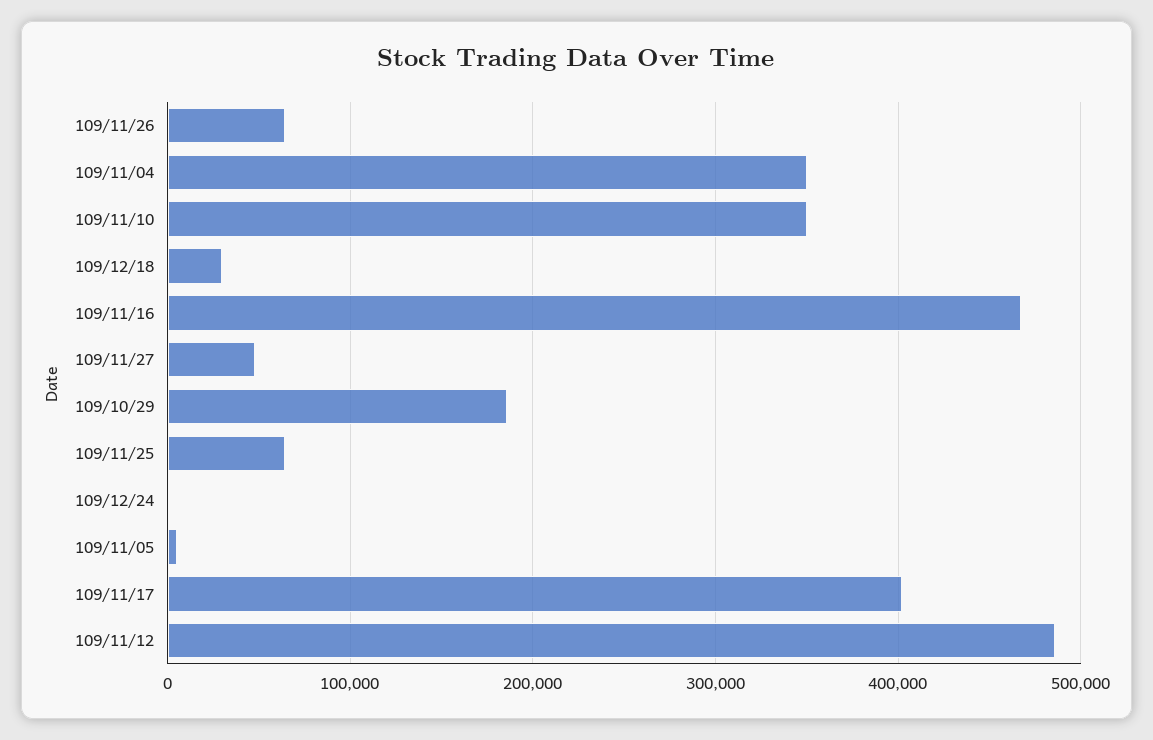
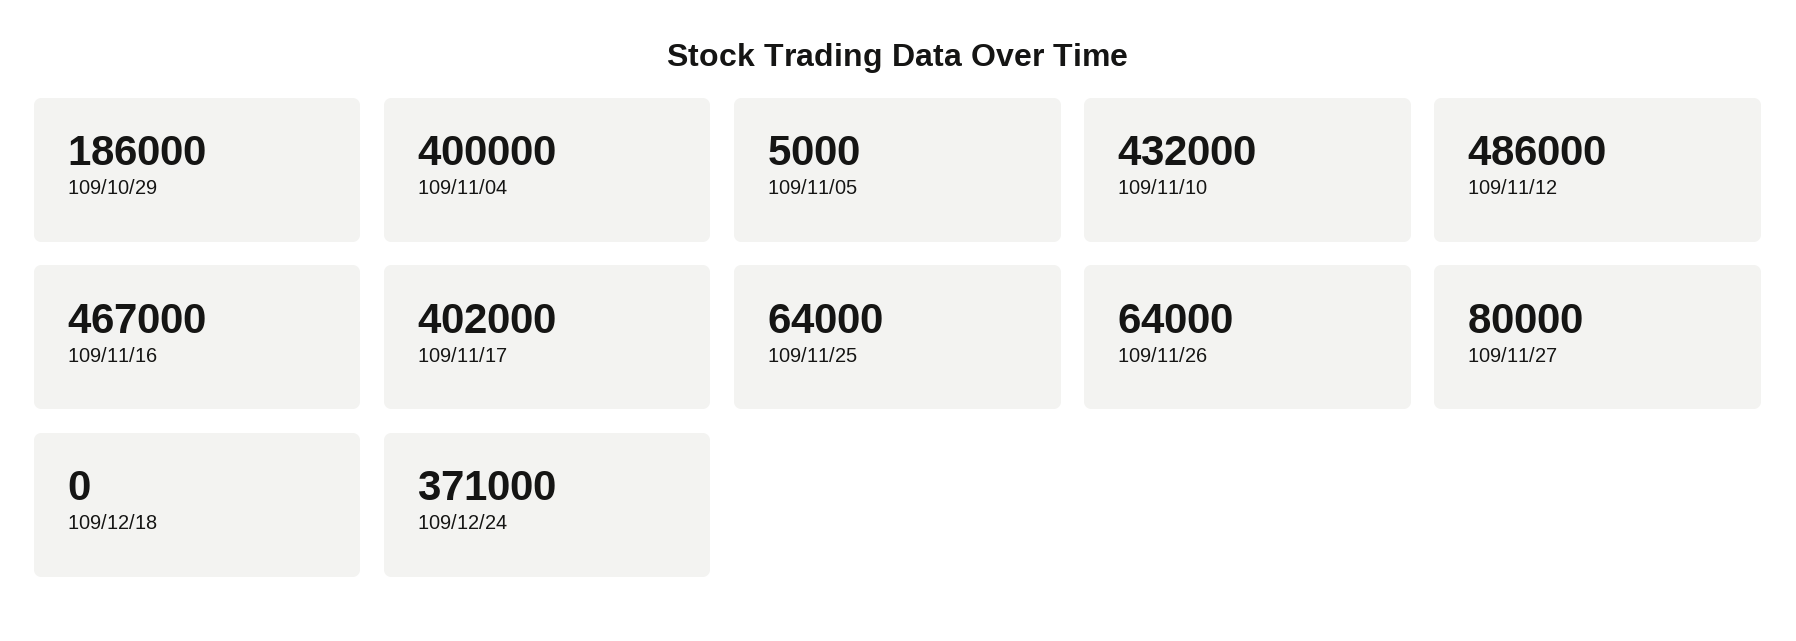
109/11/04: 350000 -> 400000
109/11/10: 350000 -> 432000
109/12/18: 30000 -> 0
109/11/27: 50000 -> 80000
109/12/24: 0 -> 371000

